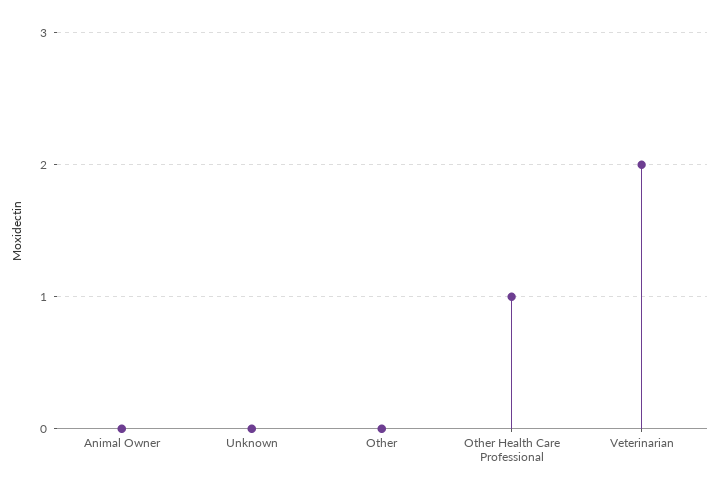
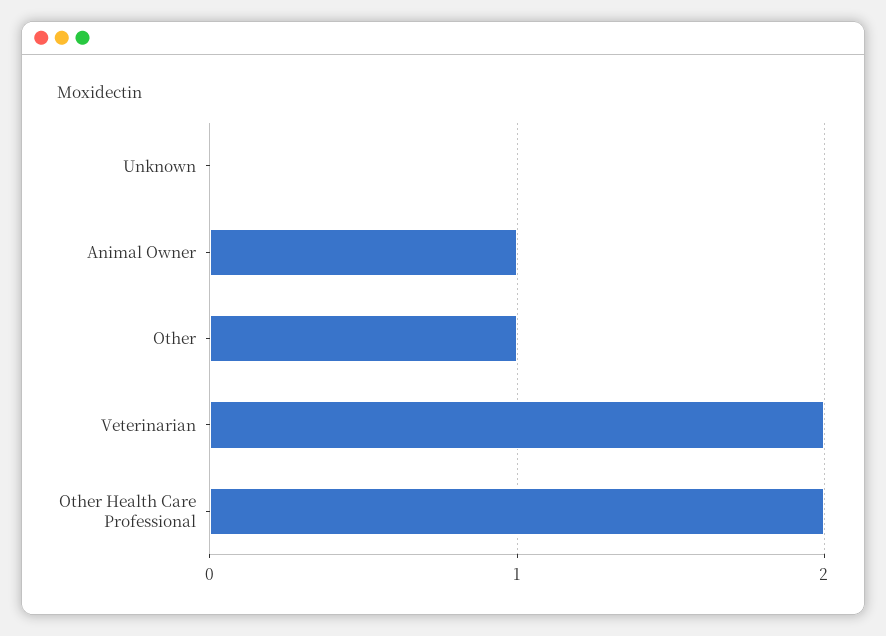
Animal Owner: 0 -> 1
Other: 0 -> 1
Other Health Care Professional: 1 -> 2

